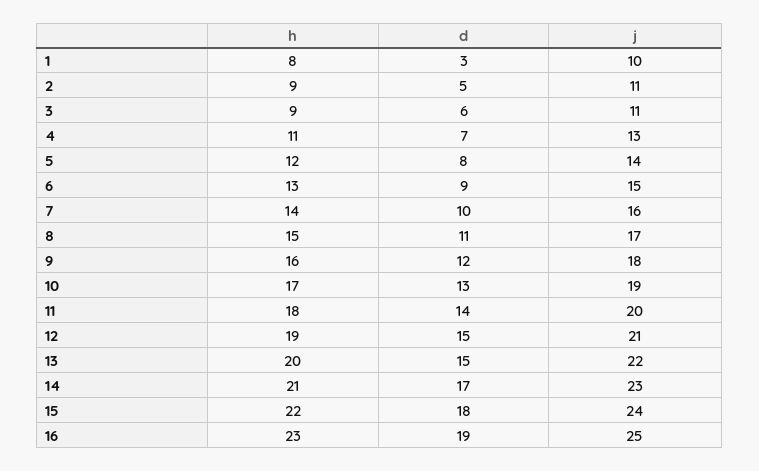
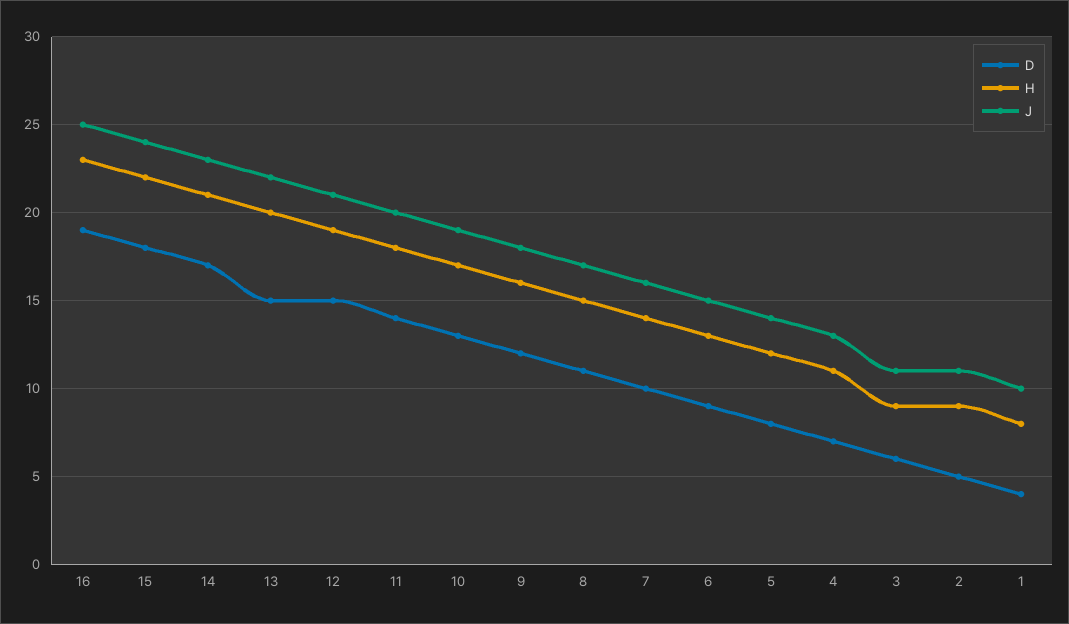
d, 1: 3 -> 4

